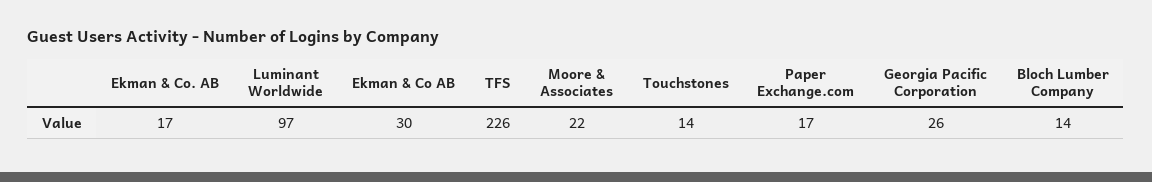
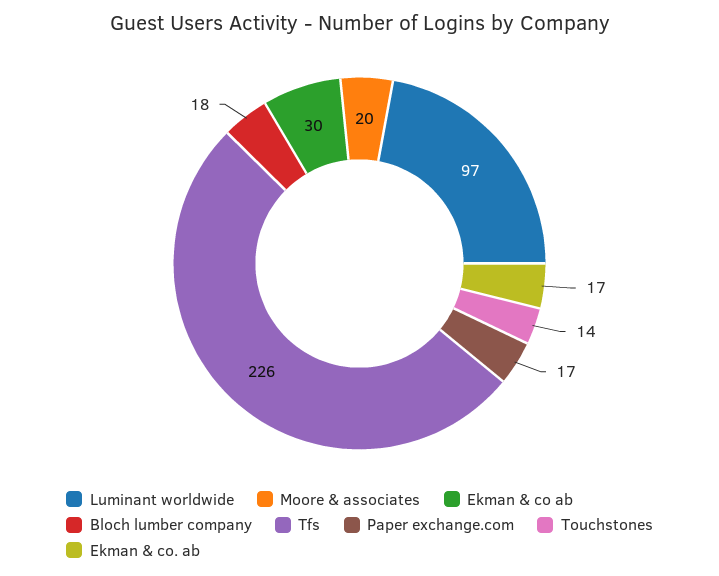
Moore & Associates: 22 -> 20
Georgia Pacific Corporation: 26 -> none
Bloch Lumber Company: 14 -> 18

